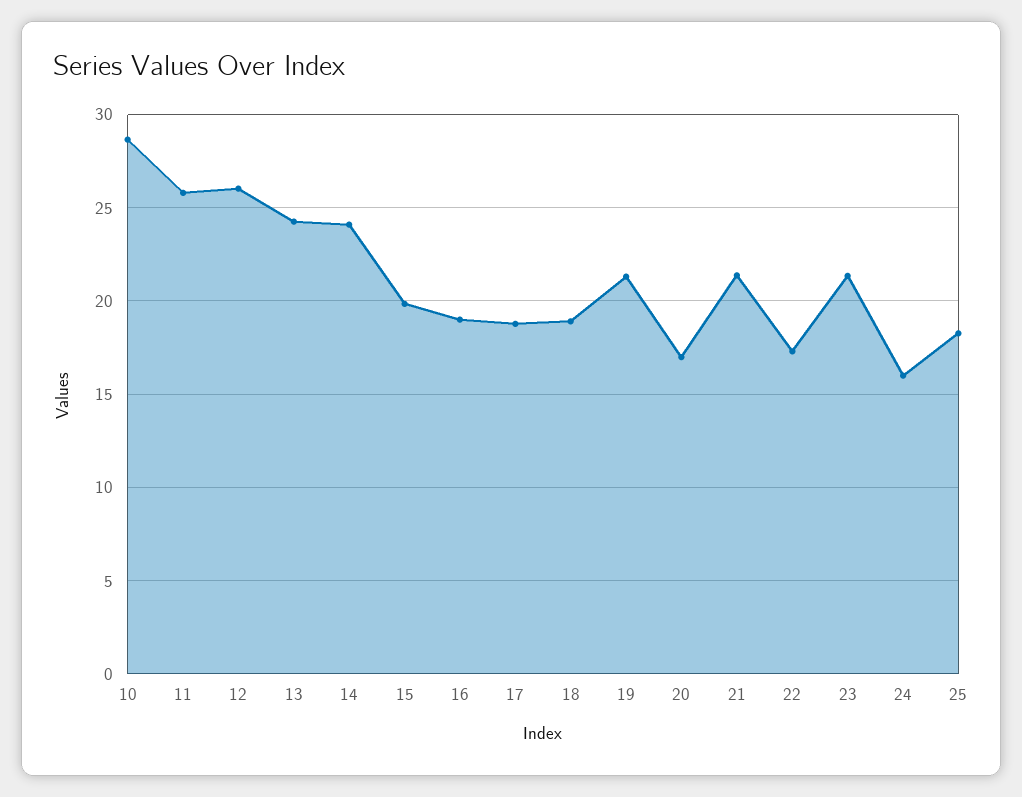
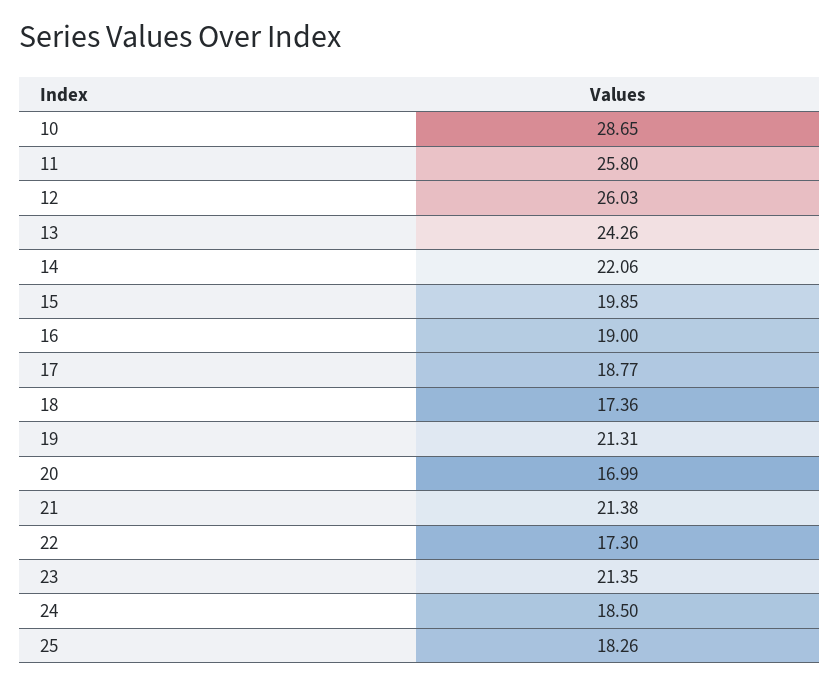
14: 24 -> 22.06
18: 19 -> 17.36
24: 16 -> 18.5

